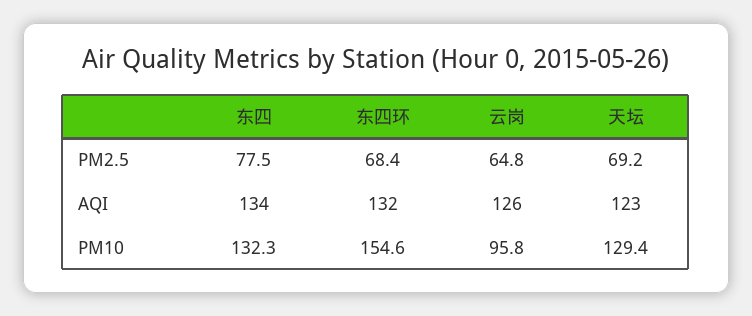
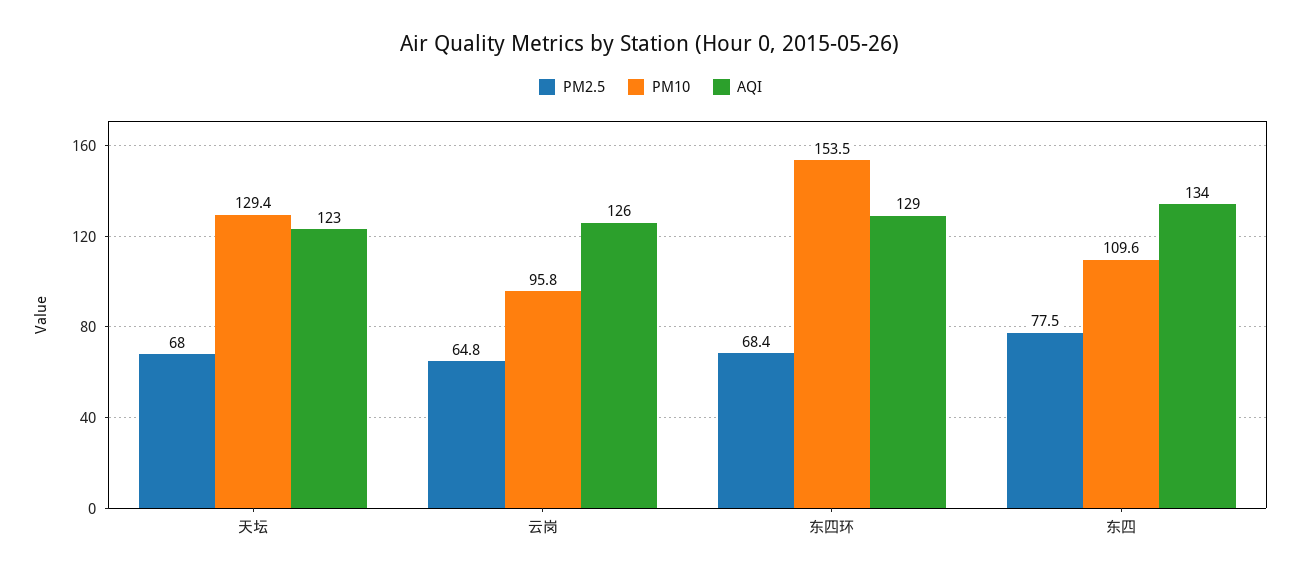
PM2.5, 天坛: 69.2 -> 68
AQI, 东四环: 132 -> 129
PM10, 东四: 132.3 -> 109.6
PM10, 东四环: 154.6 -> 153.5

